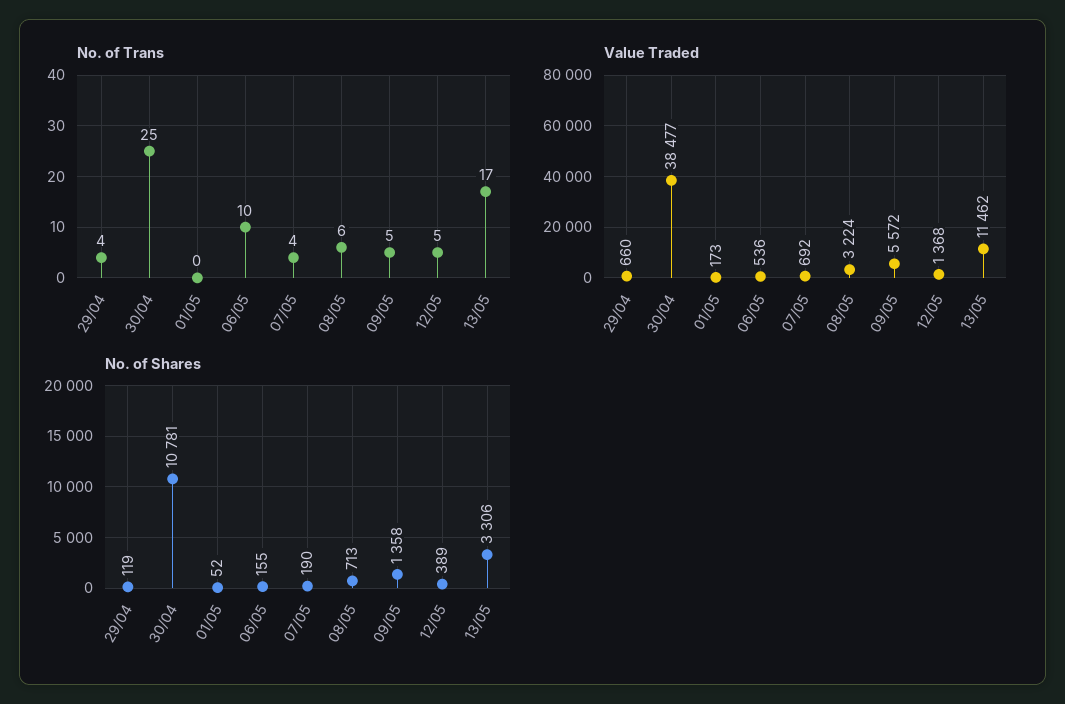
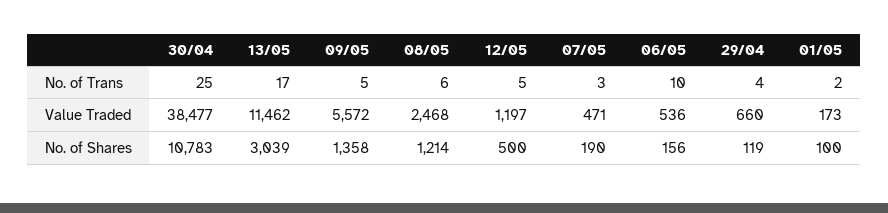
No. of Trans, 01/05: 0 -> 2
No. of Trans, 07/05: 4 -> 3
Value Traded, 07/05: 692 -> 471
Value Traded, 08/05: 3224 -> 2468
Value Traded, 12/05: 1368 -> 1197
No. of Shares, 30/04: 10781 -> 10783
No. of Shares, 01/05: 52 -> 100
No. of Shares, 06/05: 155 -> 156
No. of Shares, 08/05: 713 -> 1214
No. of Shares, 12/05: 389 -> 500
No. of Shares, 13/05: 3306 -> 3039

